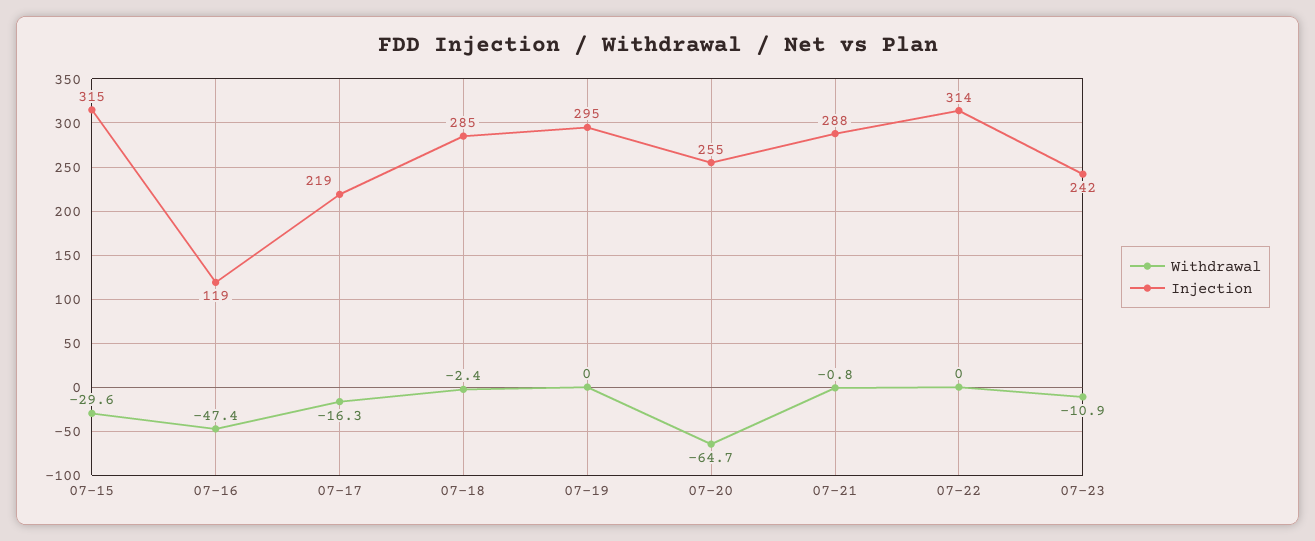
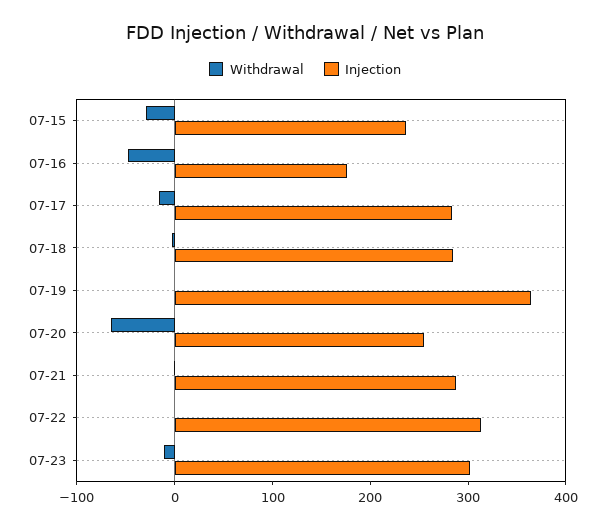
Injection, 07-15: 315 -> 240
Injection, 07-16: 119 -> 180
Injection, 07-17: 219 -> 280
Injection, 07-19: 295 -> 360
Injection, 07-23: 242 -> 300

